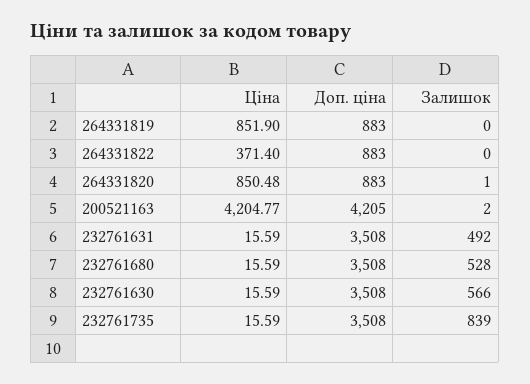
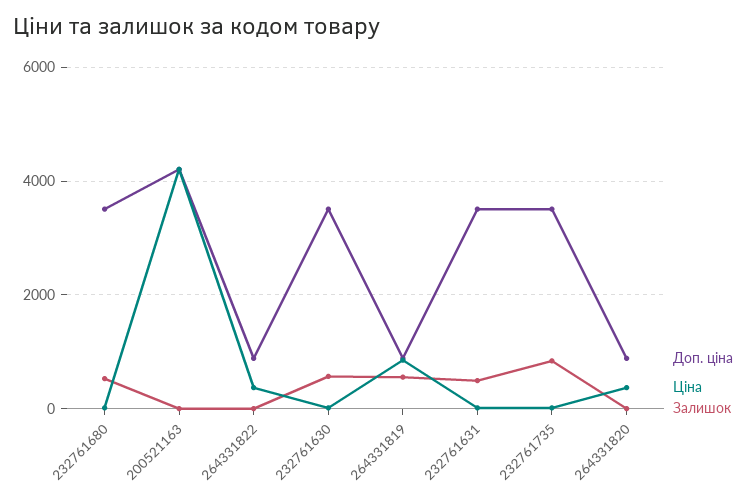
Залишок, 264331819: 0 -> 600
Ціна, 264331820: 850.48 -> 400

